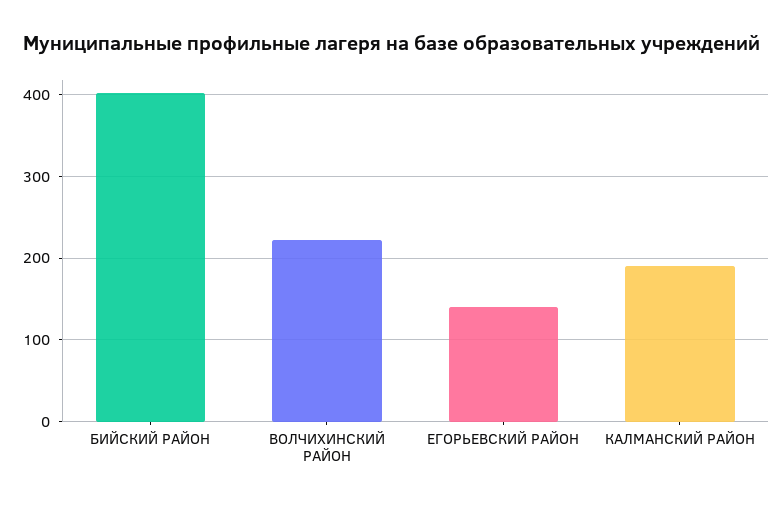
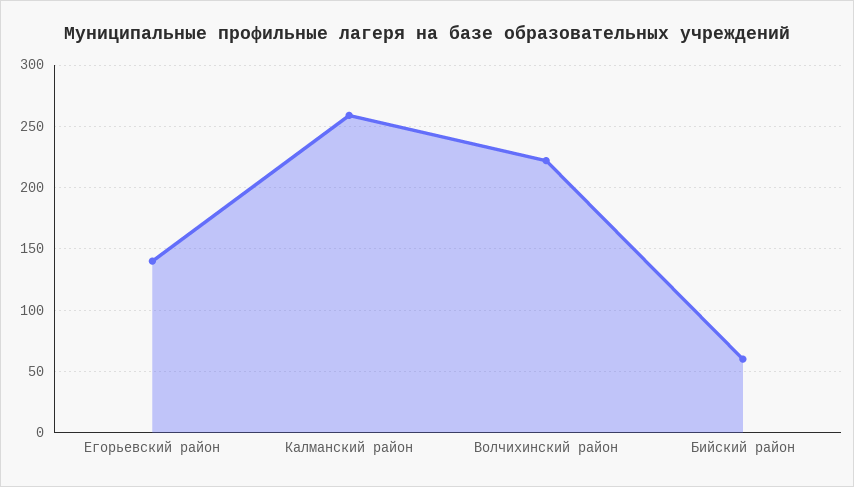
БИЙСКИЙ РАЙОН: 400 -> 60
КАЛМАНСКИЙ РАЙОН: 190 -> 260

